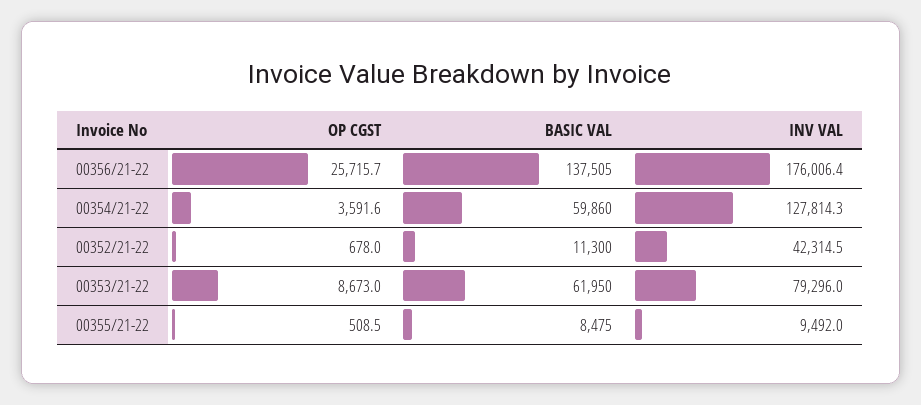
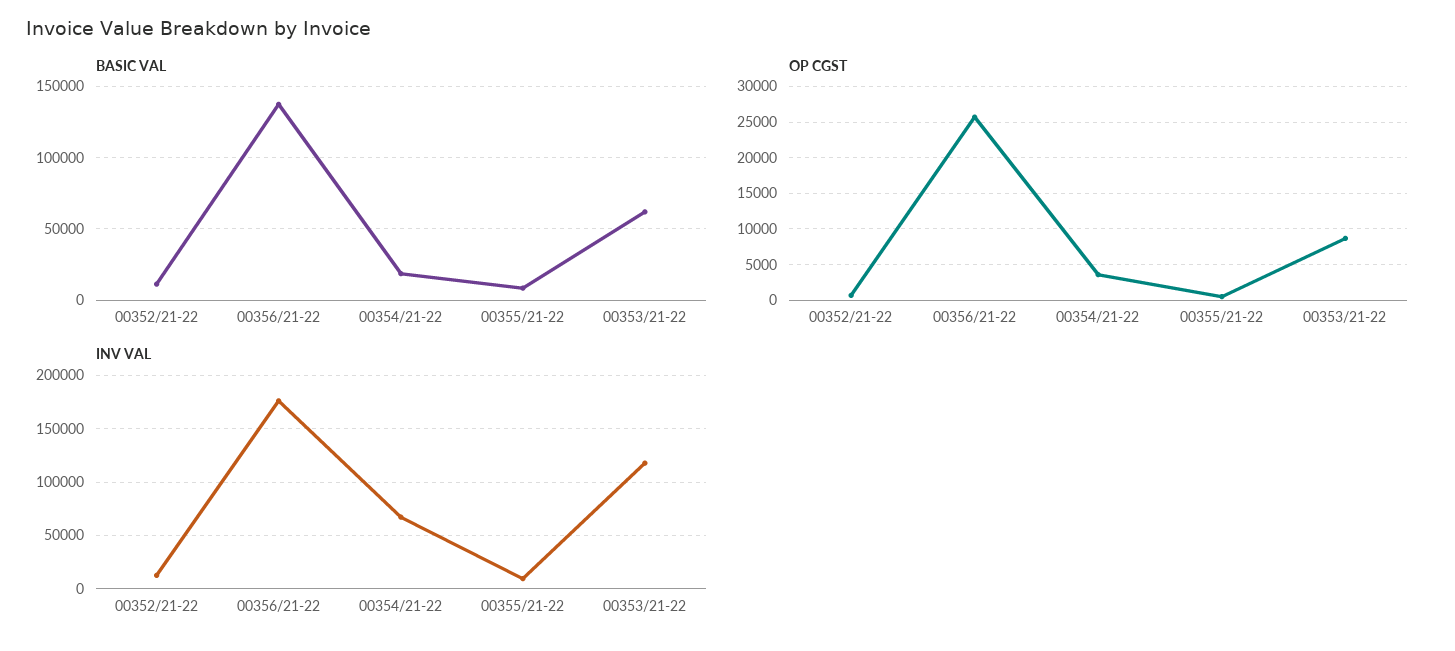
BASIC VAL, 00354/21-22: 59860 -> 20000
INV VAL, 00354/21-22: 127814.3 -> 70000
INV VAL, 00352/21-22: 42314.5 -> 10000
INV VAL, 00353/21-22: 79296 -> 120000

